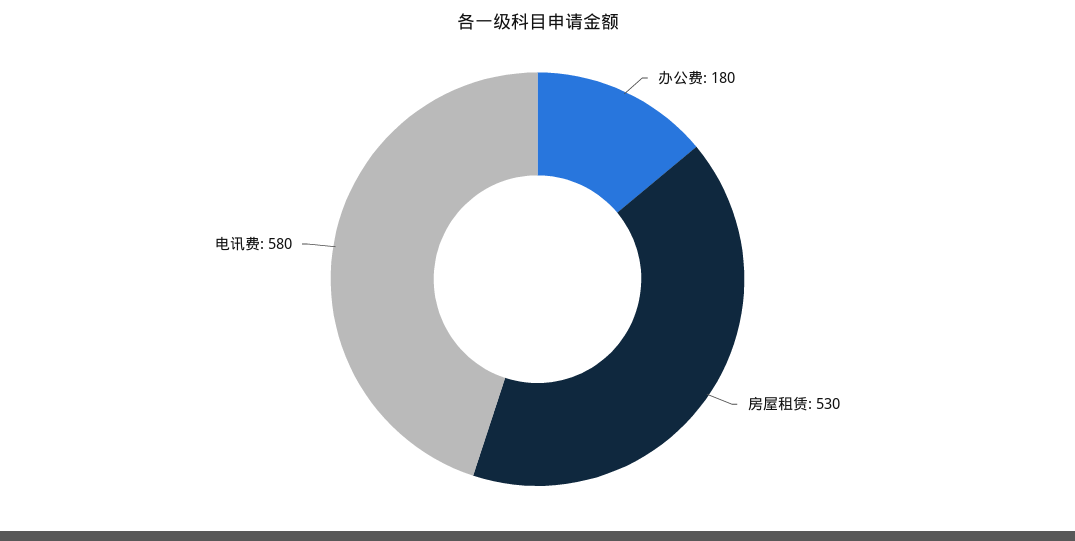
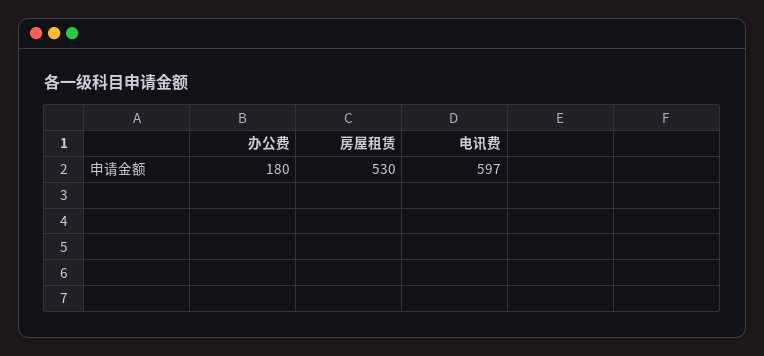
电讯费: 580 -> 597

